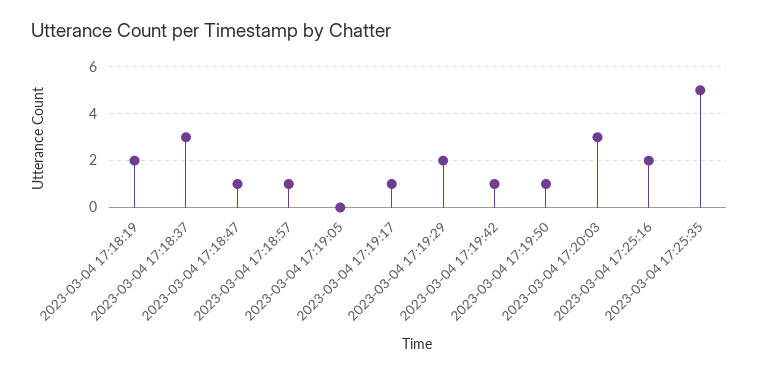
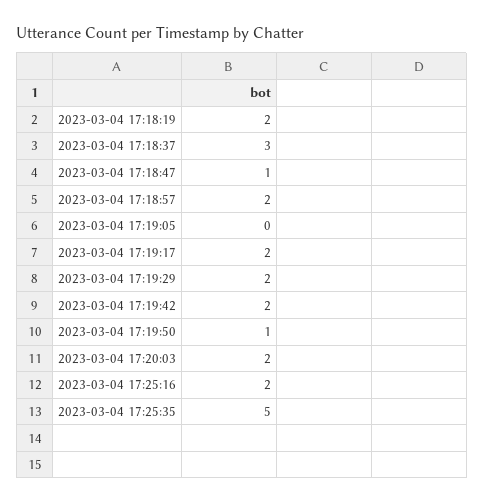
2023-03-04 17:18:57: 1 -> 2
2023-03-04 17:19:17: 1 -> 2
2023-03-04 17:19:42: 1 -> 2
2023-03-04 17:20:03: 3 -> 2

